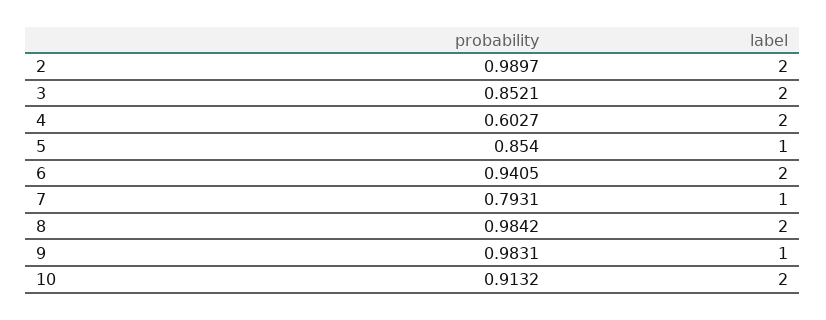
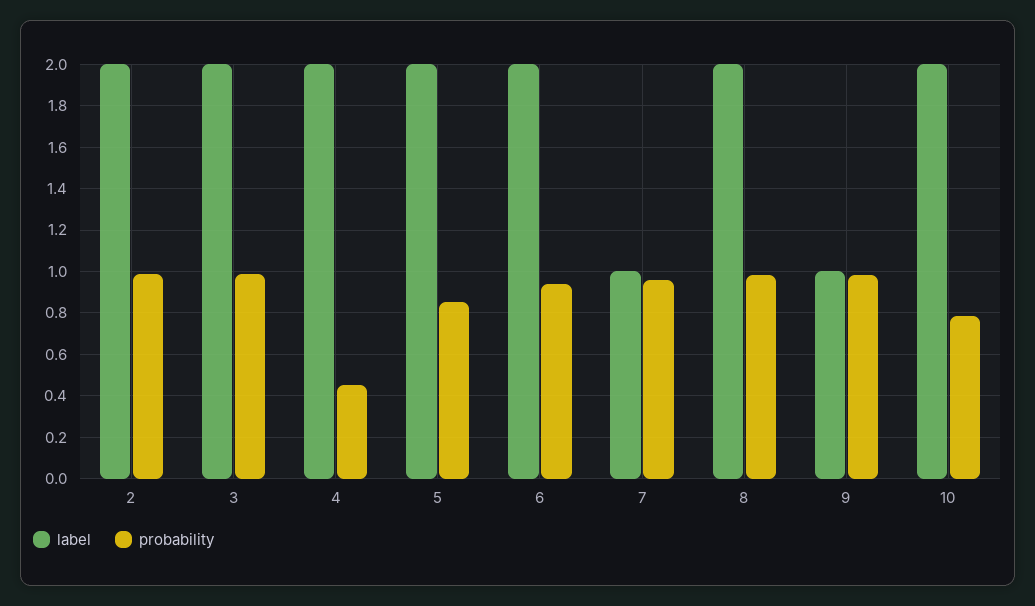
probability, 3: 0.8521 -> 1
probability, 4: 0.6027 -> 0.45
label, 5: 1 -> 2
probability, 7: 0.7931 -> 0.95
probability, 10: 0.9132 -> 0.8

